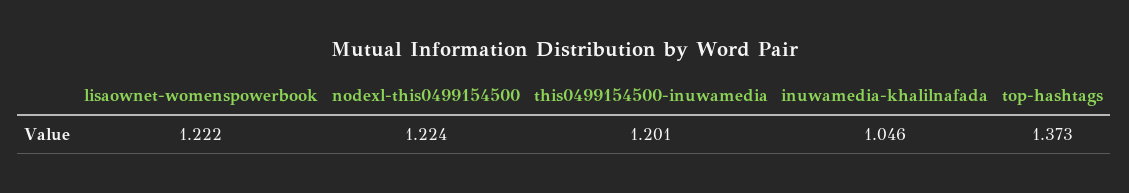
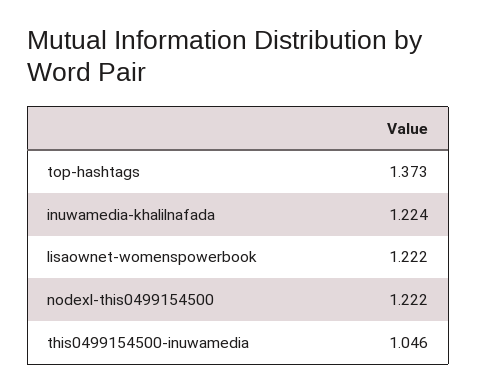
nodexl-this0499154500: 1.224 -> 1.222
this0499154500-inuwamedia: 1.201 -> 1.046
inuwamedia-khalilnafada: 1.046 -> 1.224

